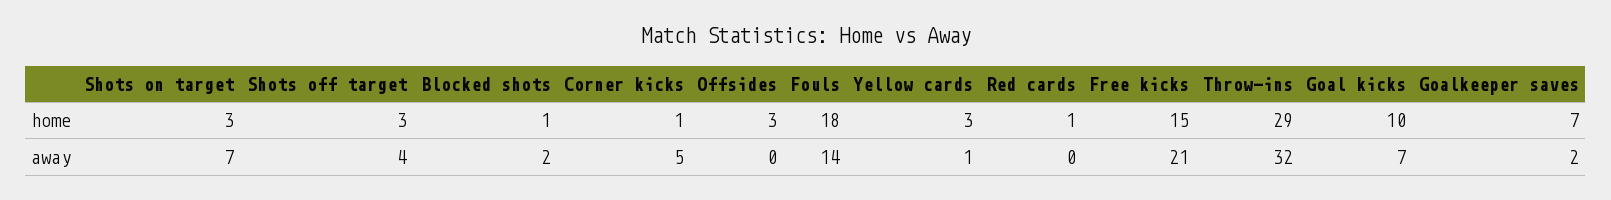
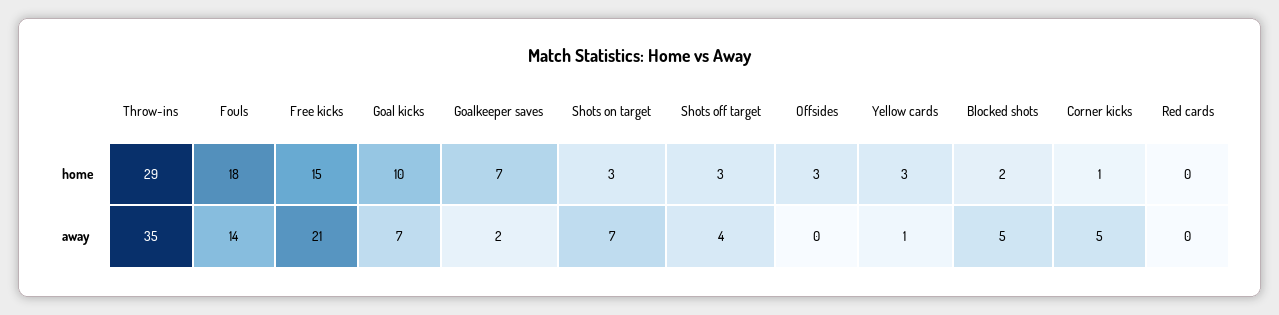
Blocked shots, home: 1 -> 2
Red cards, home: 1 -> 0
Blocked shots, away: 2 -> 5
Throw-ins, away: 32 -> 35

